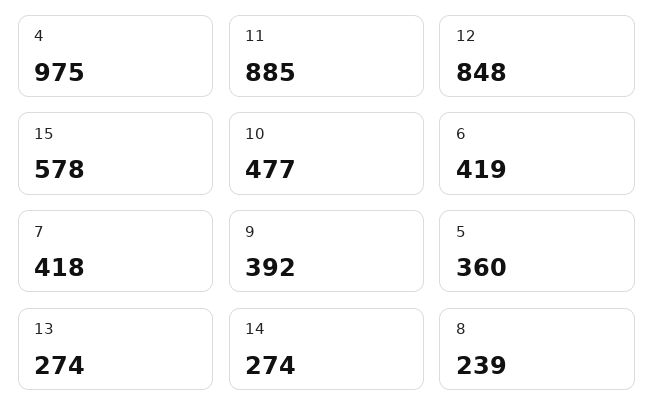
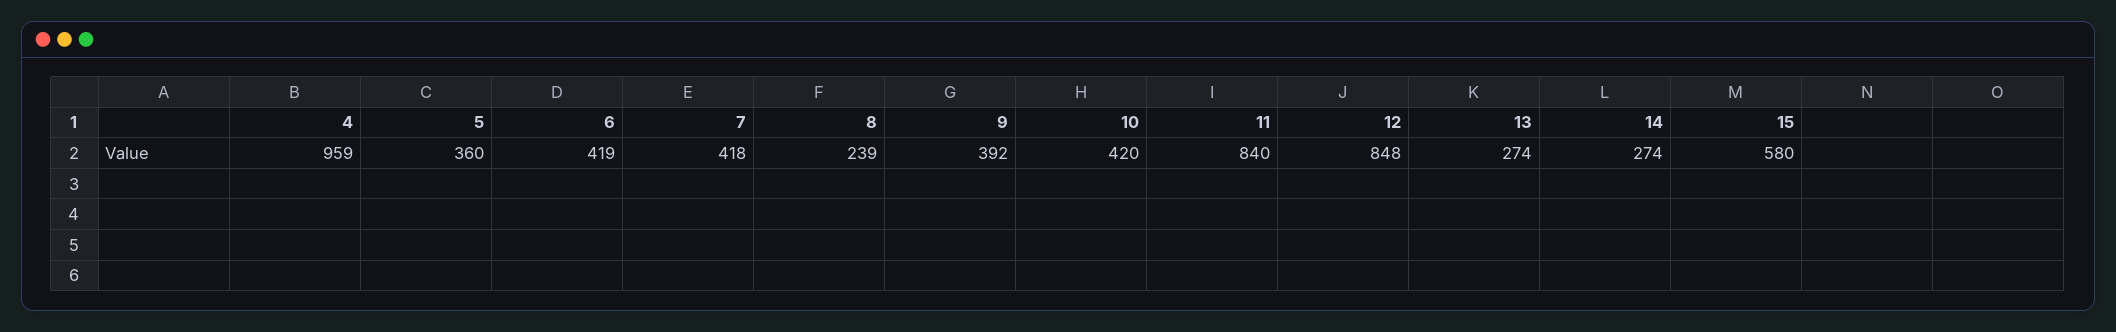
4: 975 -> 959
11: 885 -> 840
15: 578 -> 580
10: 477 -> 420

